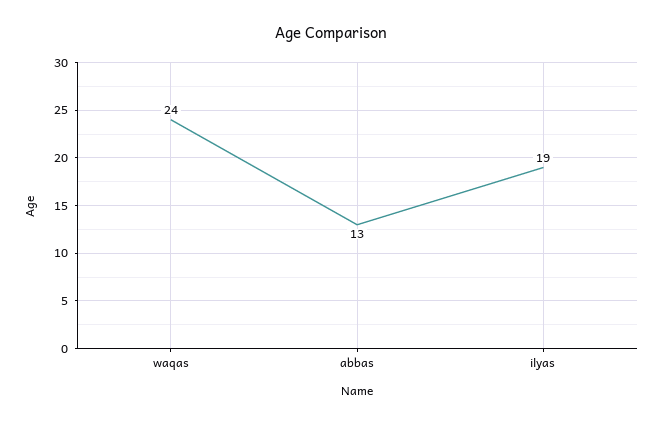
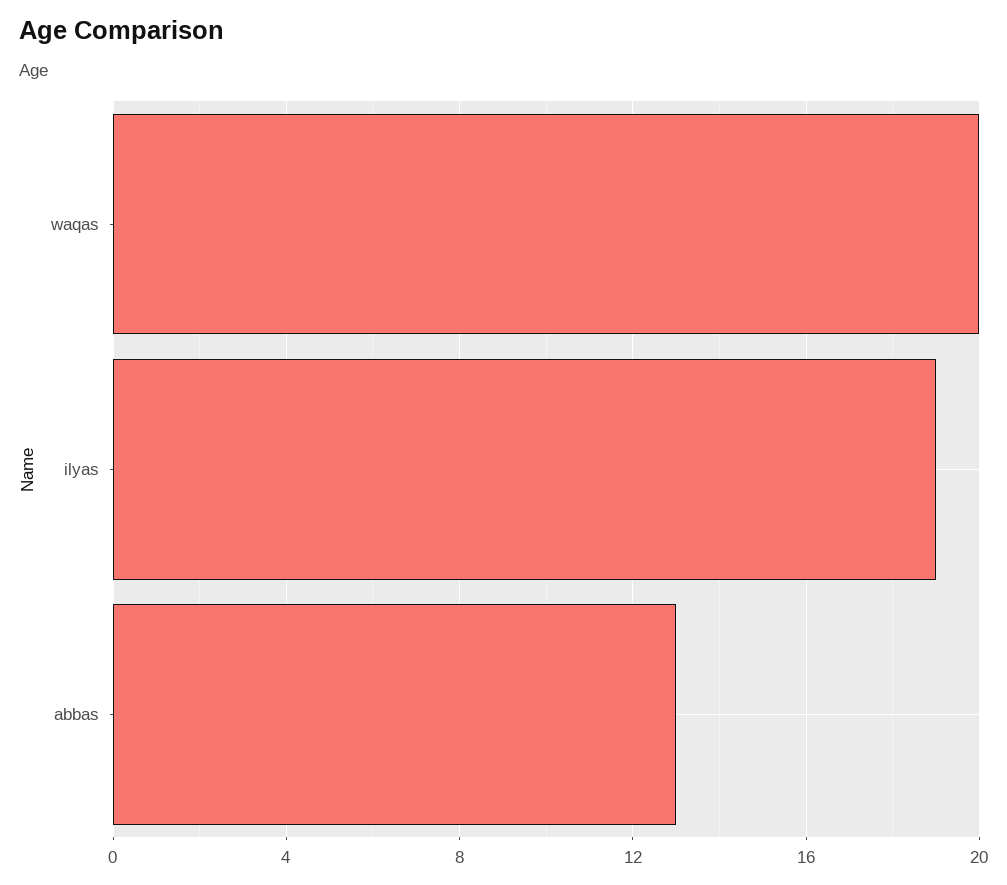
waqas: 24 -> 20

